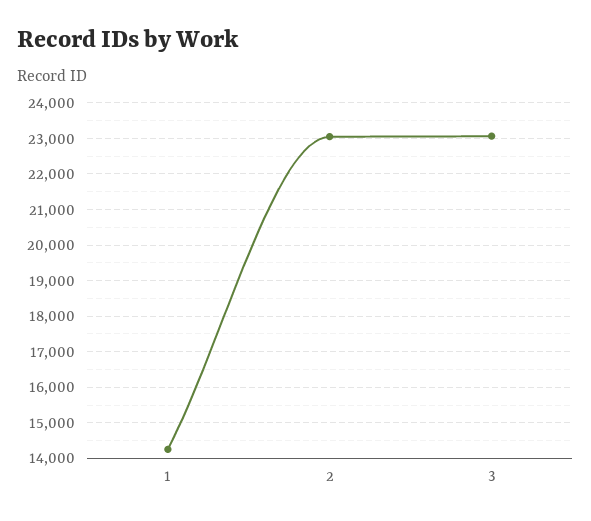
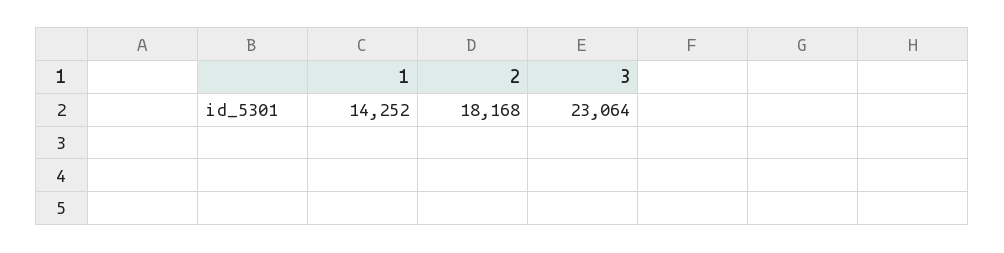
2: 23000 -> 18168

